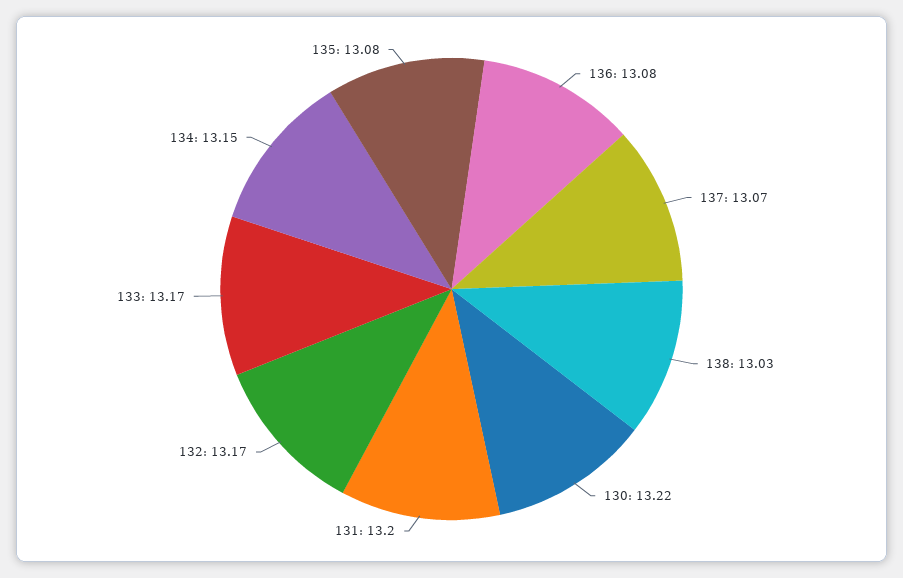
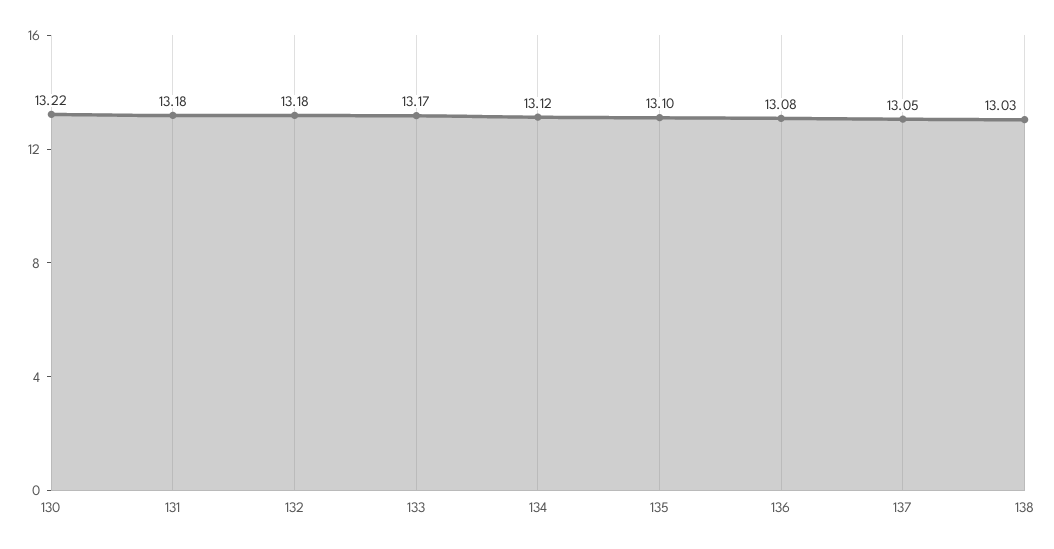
137: 13.07 -> 13.05
131: 13.2 -> 13.18
132: 13.17 -> 13.18
134: 13.15 -> 13.12
135: 13.08 -> 13.1

